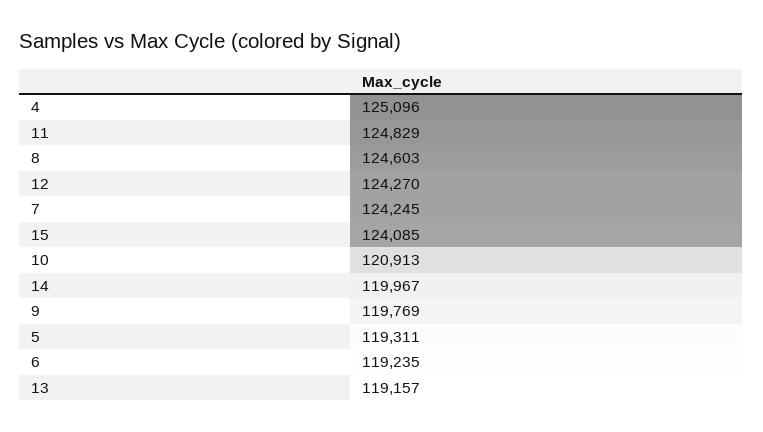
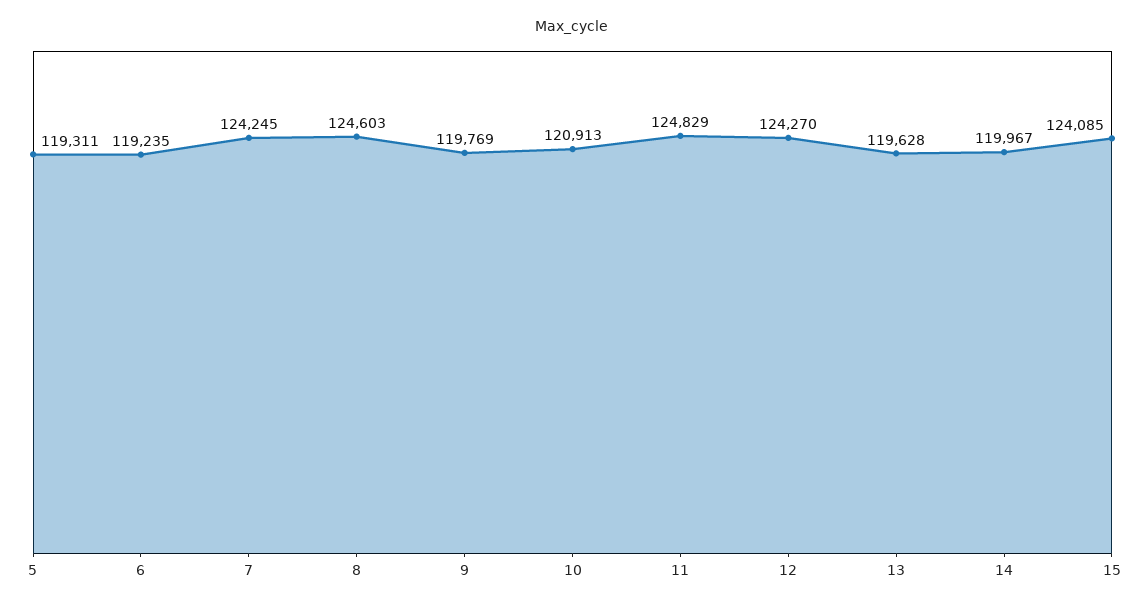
4: 125096 -> none
13: 119157 -> 119628

